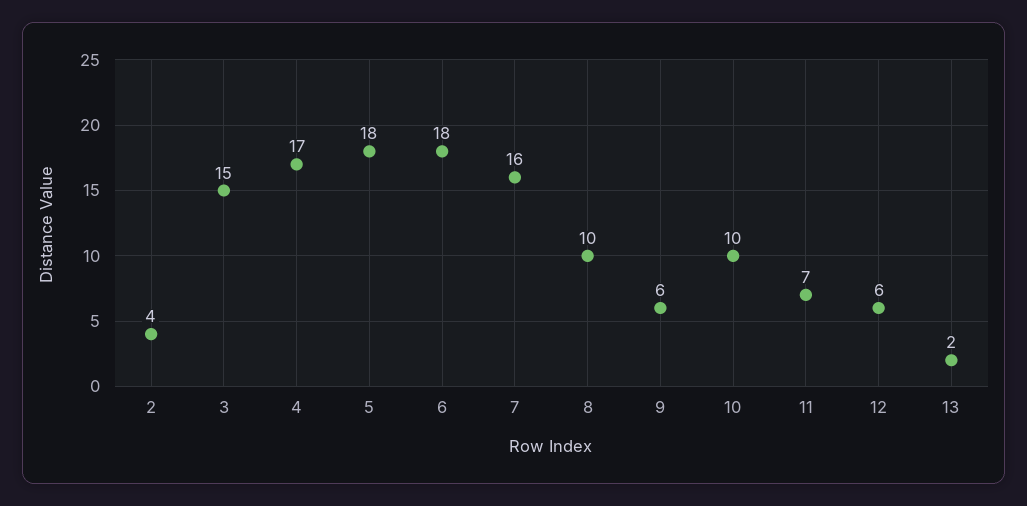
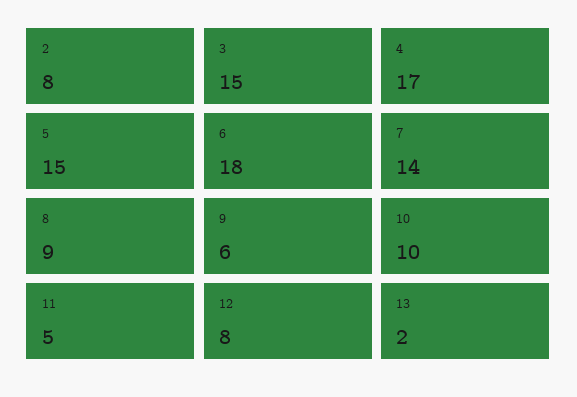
2: 4 -> 8
5: 18 -> 15
7: 16 -> 14
8: 10 -> 9
11: 7 -> 5
12: 6 -> 8

